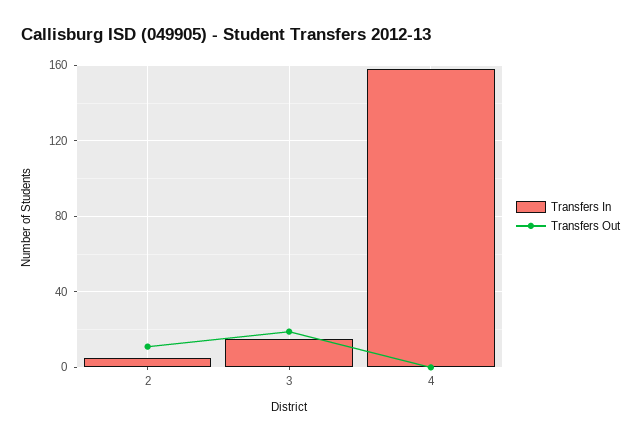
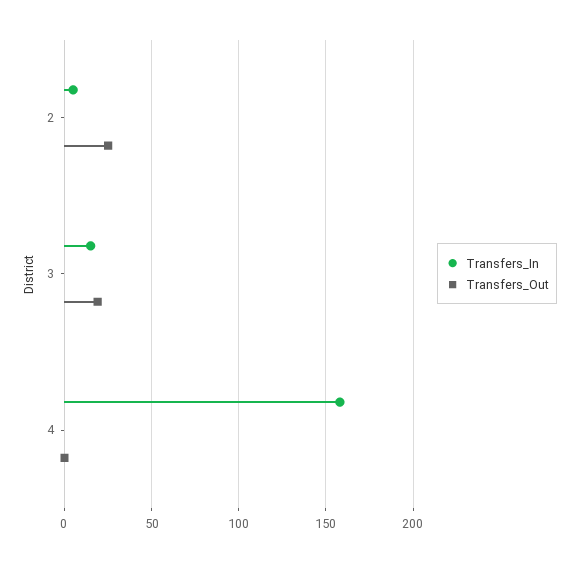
Transfers Out, 2: 10 -> 25

